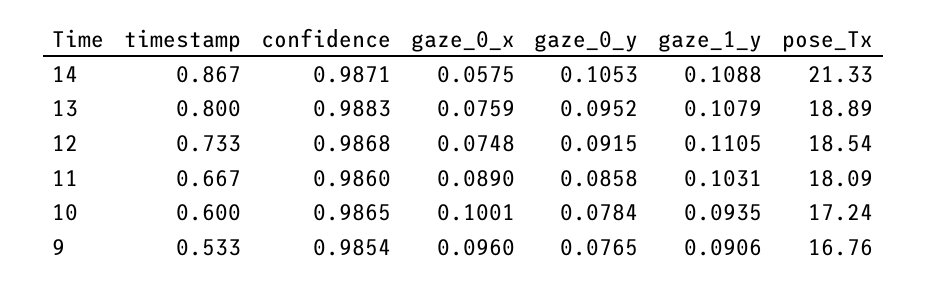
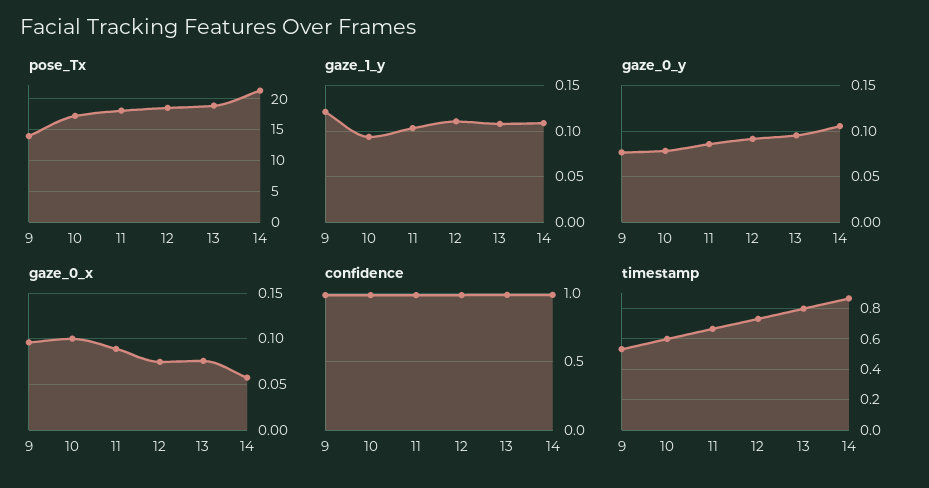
gaze_1_y, 9: 0.0906 -> 0.12
pose_Tx, 9: 16.76 -> 14

